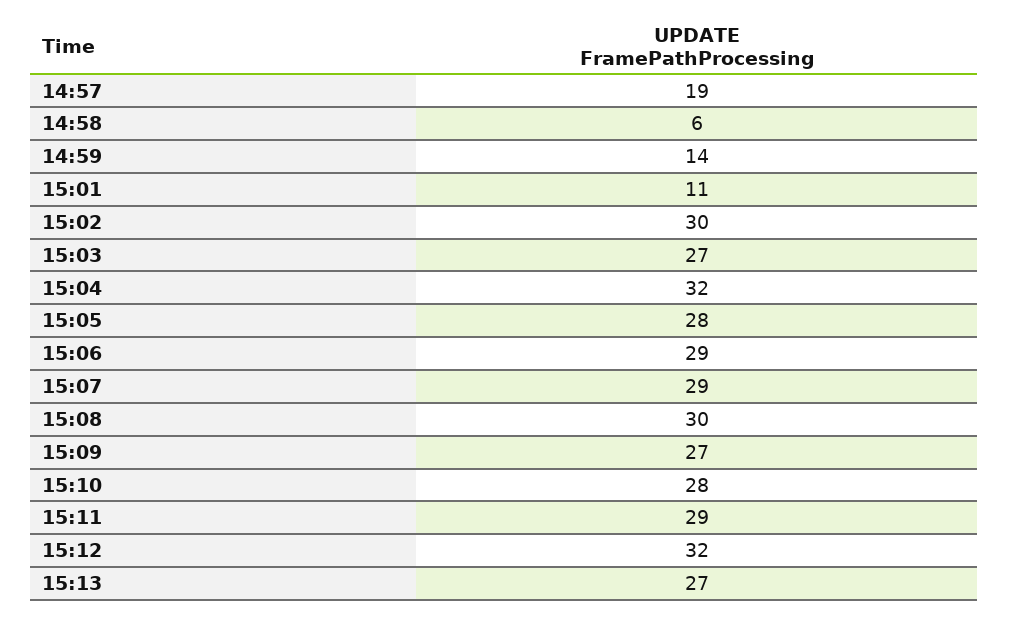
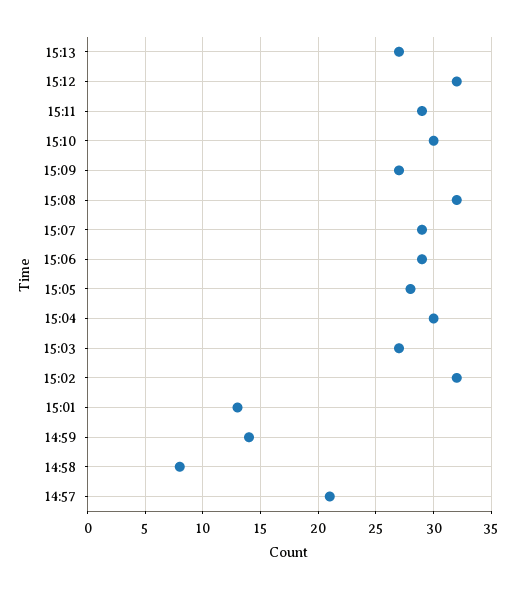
14:57: 19 -> 21
14:58: 6 -> 8
15:01: 11 -> 13
15:02: 30 -> 32
15:04: 32 -> 30
15:08: 30 -> 32
15:10: 28 -> 30

